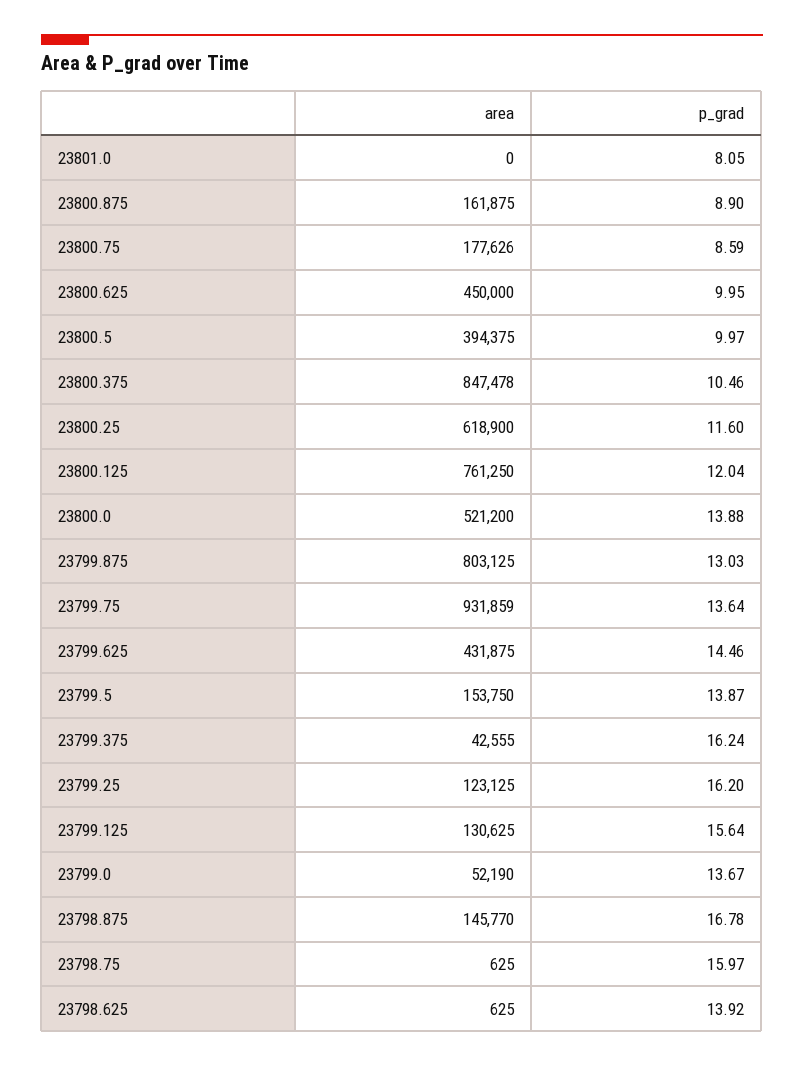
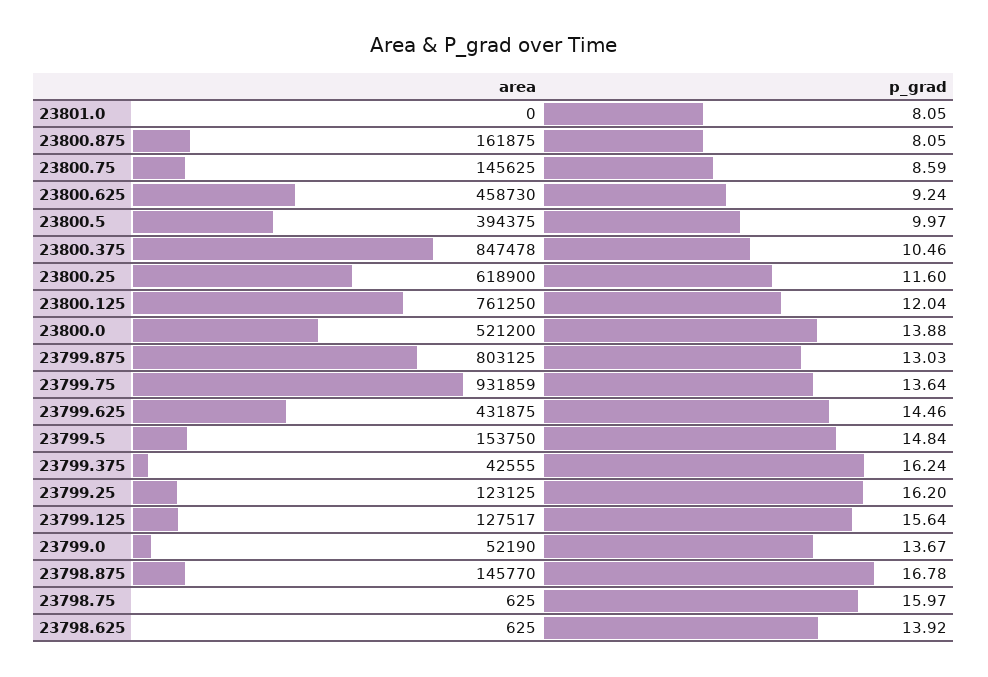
p_grad, 23800.875: 8.9 -> 8.05
area, 23800.75: 177626 -> 145625
area, 23800.625: 450000 -> 458730
p_grad, 23800.625: 9.95 -> 9.24
p_grad, 23799.5: 13.87 -> 14.84
area, 23799.125: 130625 -> 127517

